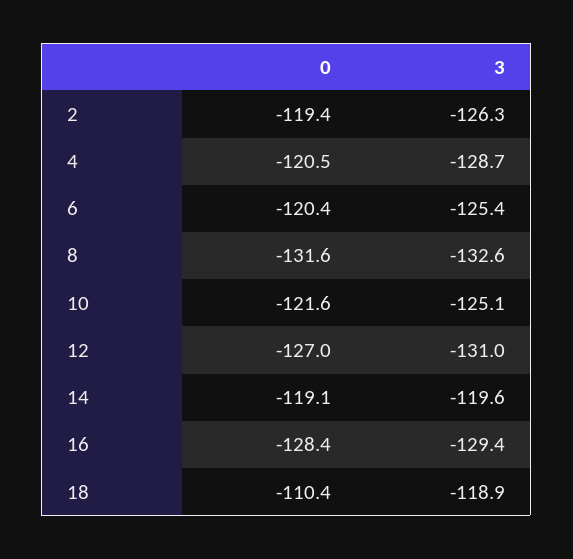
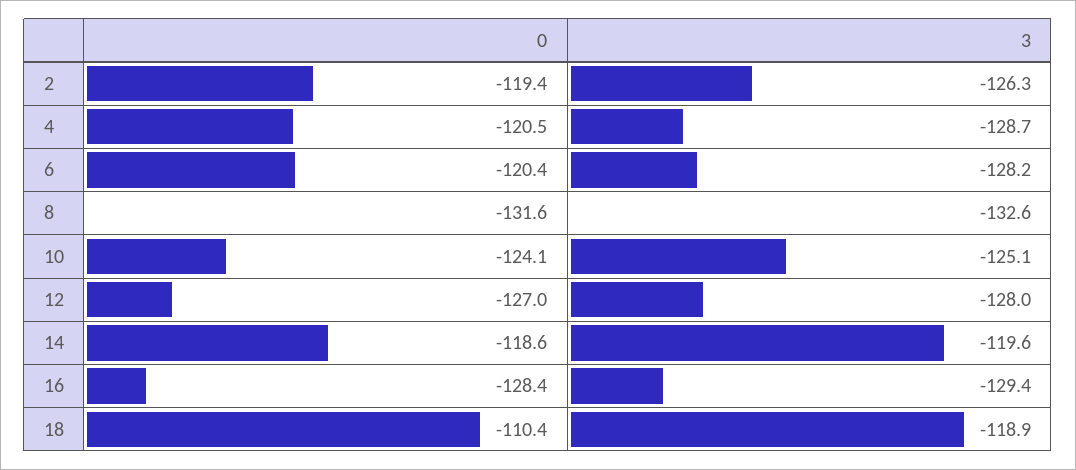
3, 6: -125.4 -> -128.2
0, 10: -121.6 -> -124.1
3, 12: -131 -> -128
0, 14: -119.1 -> -118.6

